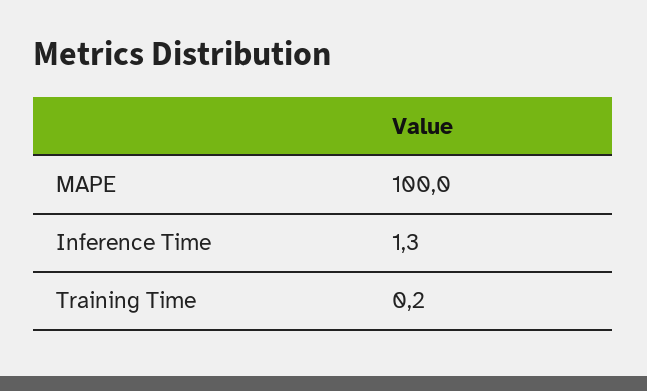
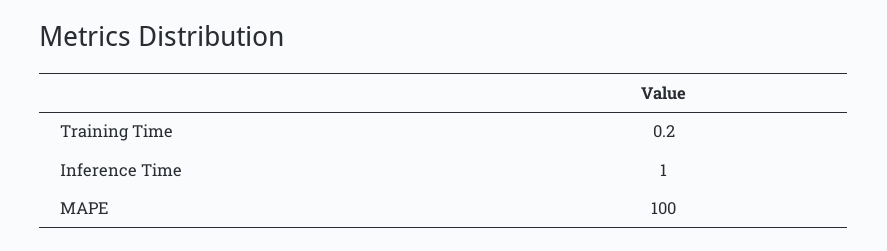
Inference Time: 1.3 -> 1

